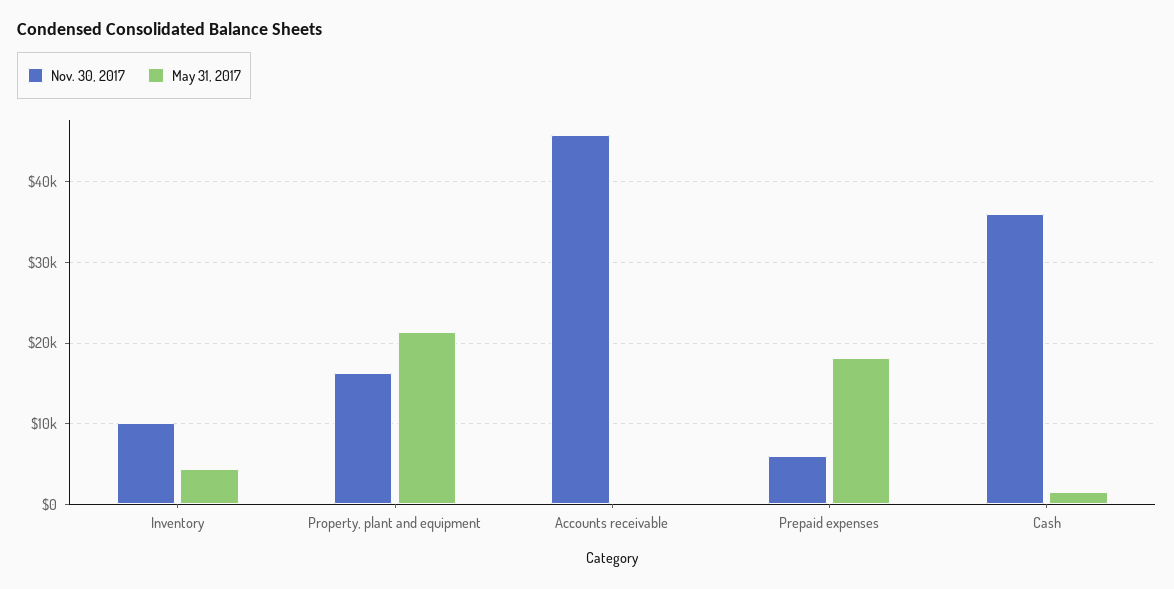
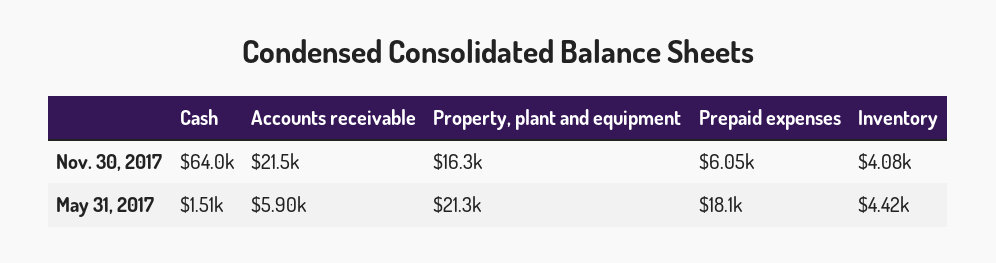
Nov. 30, 2017, Inventory: 10000 -> 4080
Nov. 30, 2017, Accounts receivable: 46000 -> 21500
May 31, 2017, Accounts receivable: 0 -> 5900
Nov. 30, 2017, Cash: 36000 -> 64000

